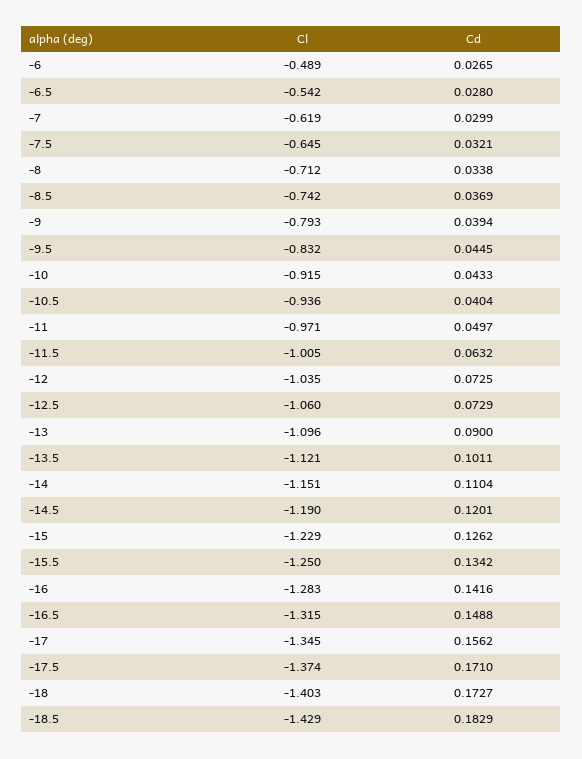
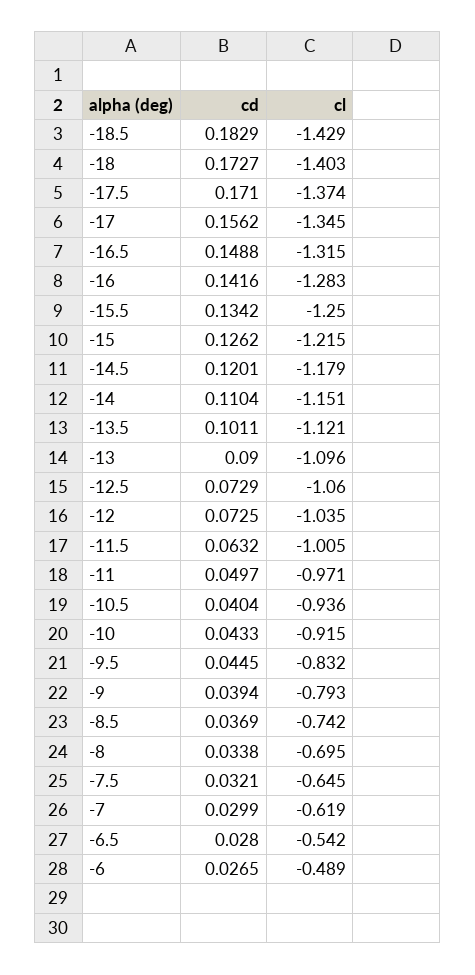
Cl, -8: -0.712 -> -0.695
Cl, -14.5: -1.19 -> -1.179
Cl, -15: -1.229 -> -1.215

